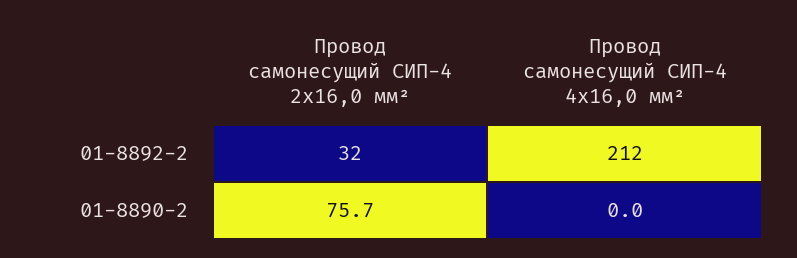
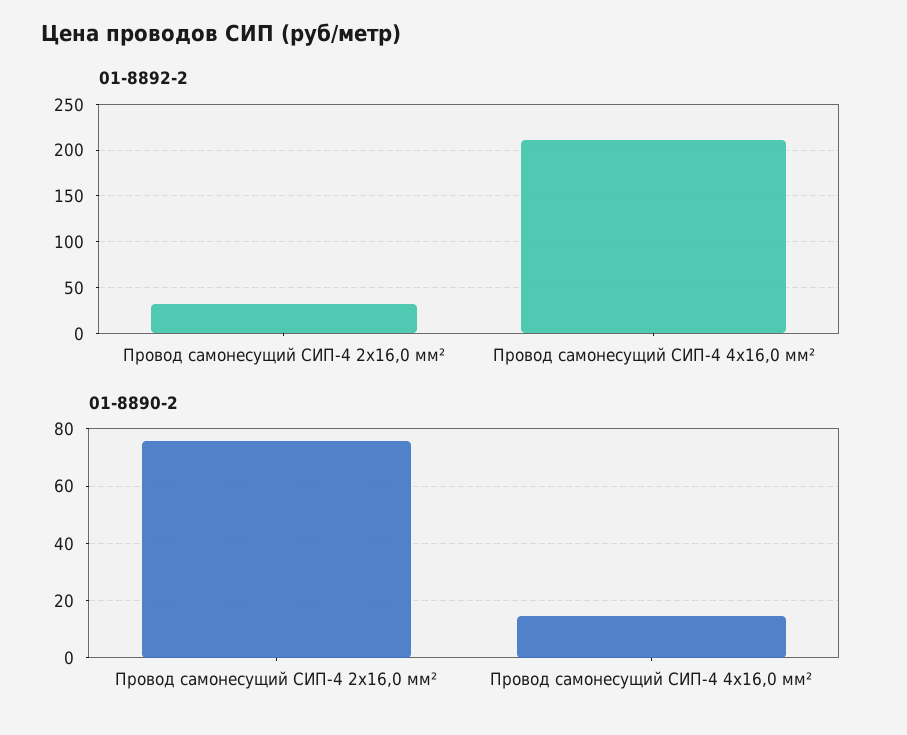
01-8890-2, Провод самонесущий СИП-4 4x16,0 мм²: 0 -> 15

